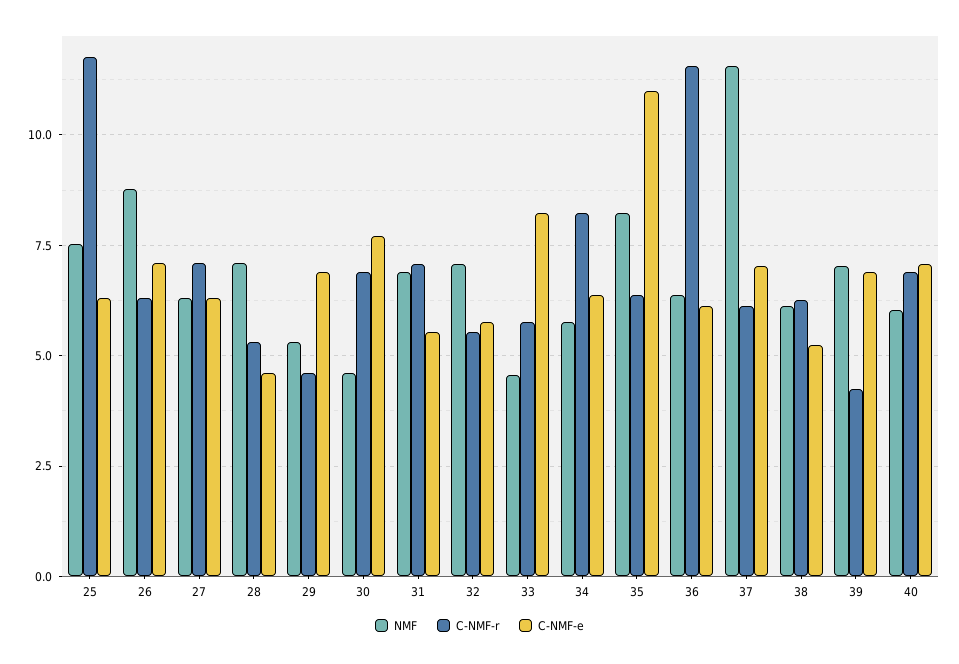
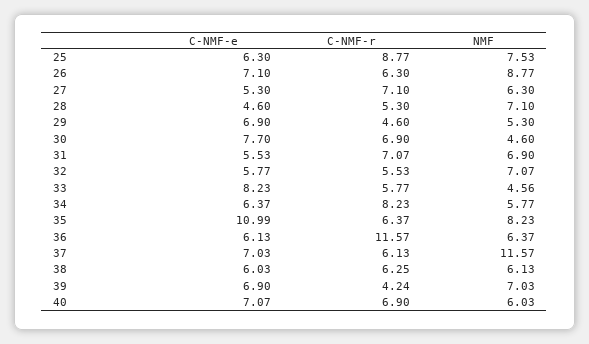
C-NMF-r, 25: 11.75 -> 8.77
C-NMF-e, 27: 6.25 -> 5.3
C-NMF-e, 38: 5.25 -> 6.03

